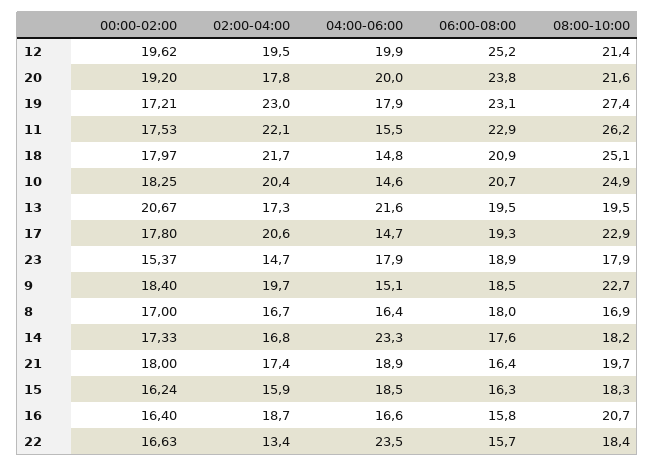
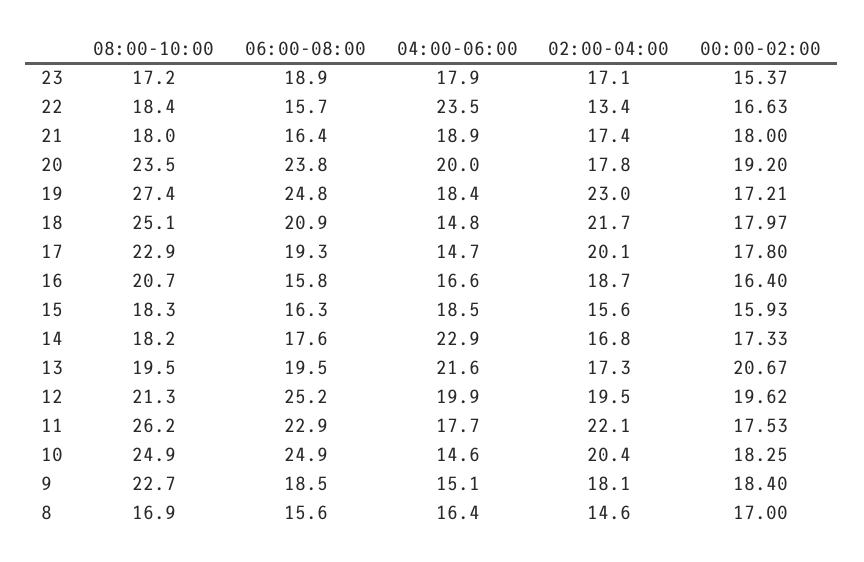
08:00-10:00, 12: 21.4 -> 21.3
08:00-10:00, 20: 21.6 -> 23.5
04:00-06:00, 19: 17.9 -> 18.4
06:00-08:00, 19: 23.1 -> 24.8
04:00-06:00, 11: 15.5 -> 17.7
06:00-08:00, 10: 20.7 -> 24.9
02:00-04:00, 17: 20.6 -> 20.1
02:00-04:00, 23: 14.7 -> 17.1
08:00-10:00, 23: 17.9 -> 17.2
02:00-04:00, 9: 19.7 -> 18.1
02:00-04:00, 8: 16.7 -> 14.6
06:00-08:00, 8: 18 -> 15.6
04:00-06:00, 14: 23.3 -> 22.9
08:00-10:00, 21: 19.7 -> 18
00:00-02:00, 15: 16.24 -> 15.93
02:00-04:00, 15: 15.9 -> 15.6

